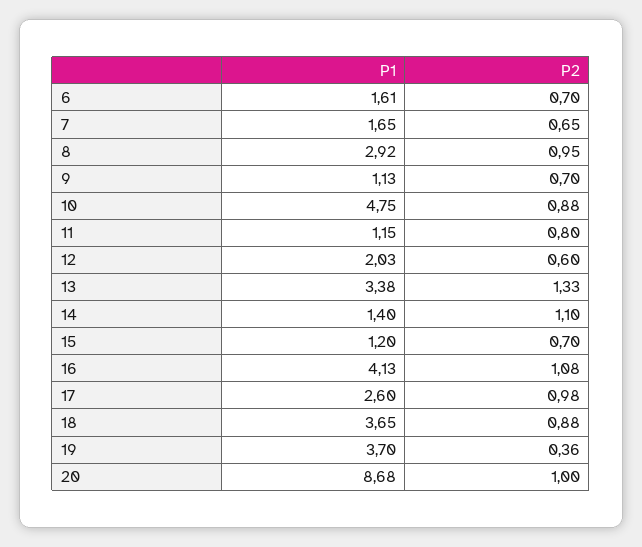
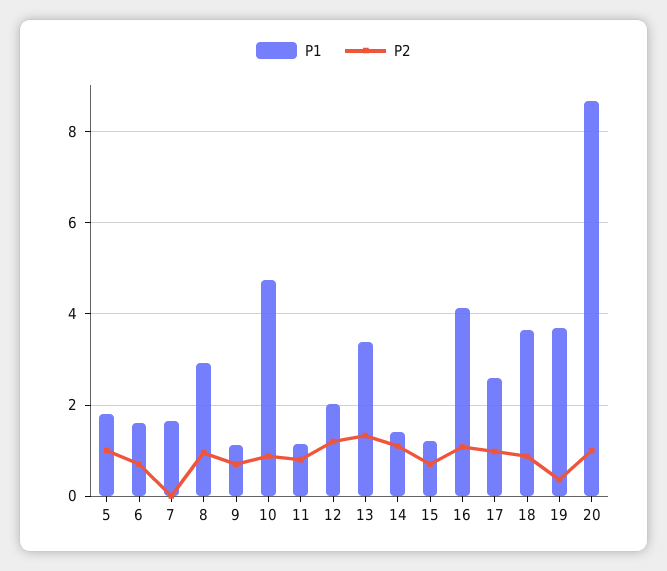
P2, 7: 0.65 -> 0
P2, 12: 0.6 -> 1.2
P1, 5: none -> 1.8
P2, 5: none -> 1

